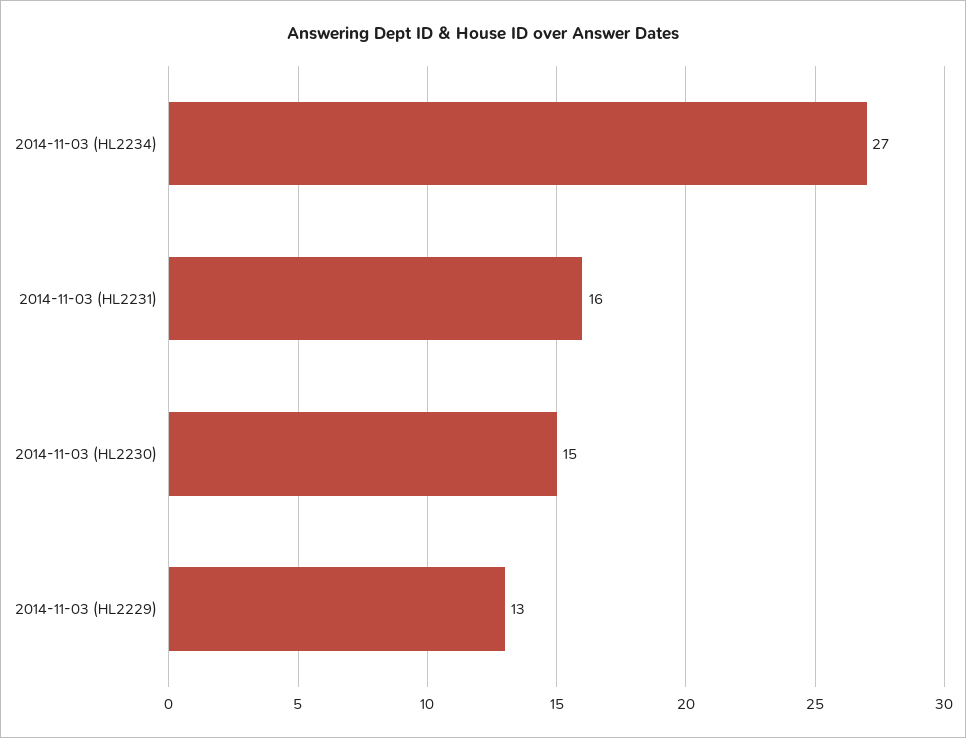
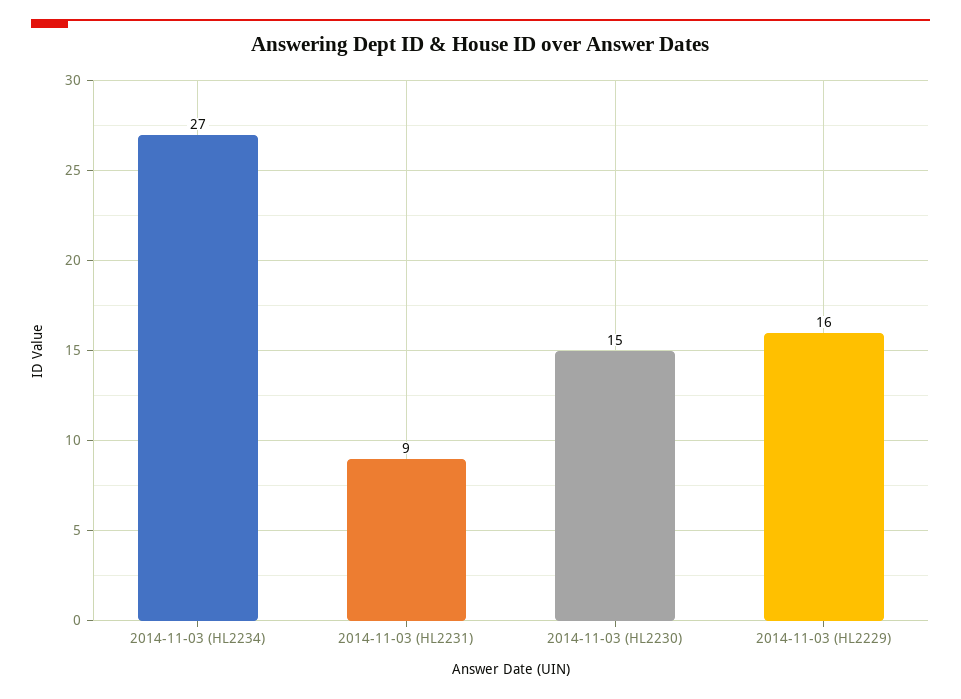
2014-11-03 (HL2231): 16 -> 9
2014-11-03 (HL2229): 13 -> 16

